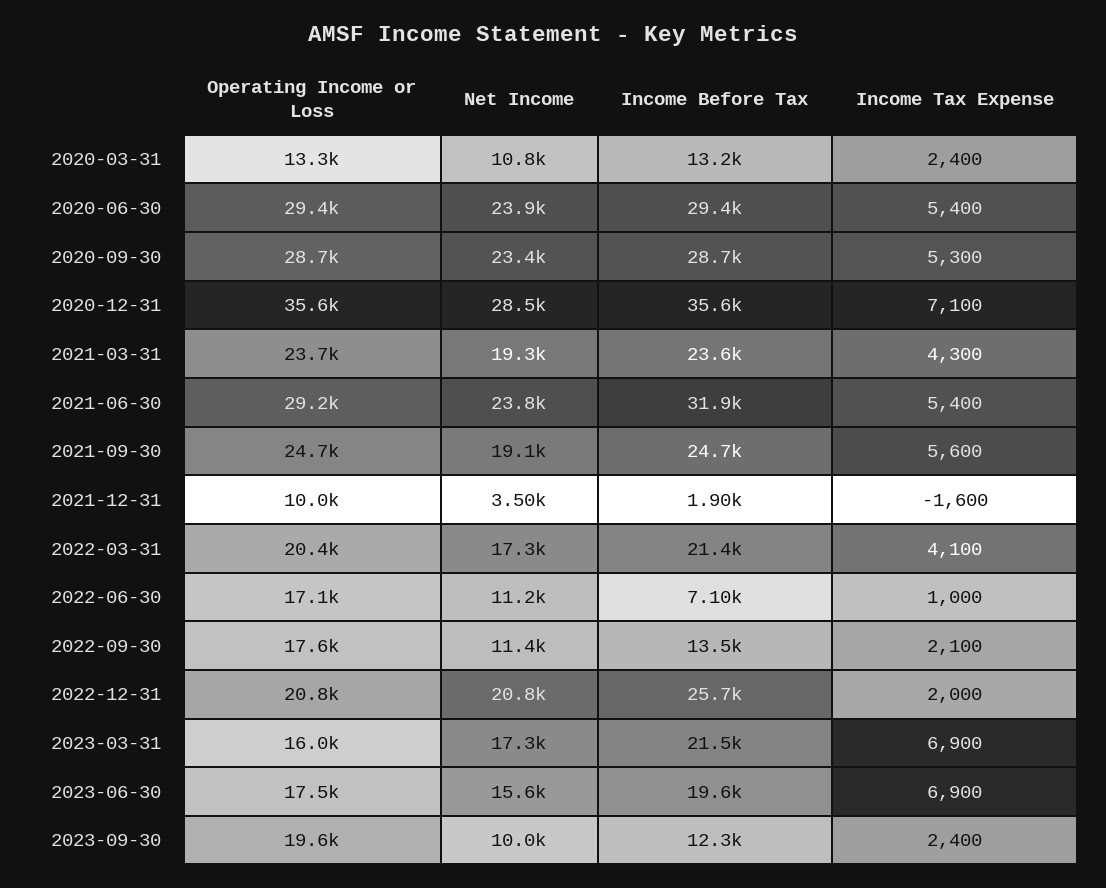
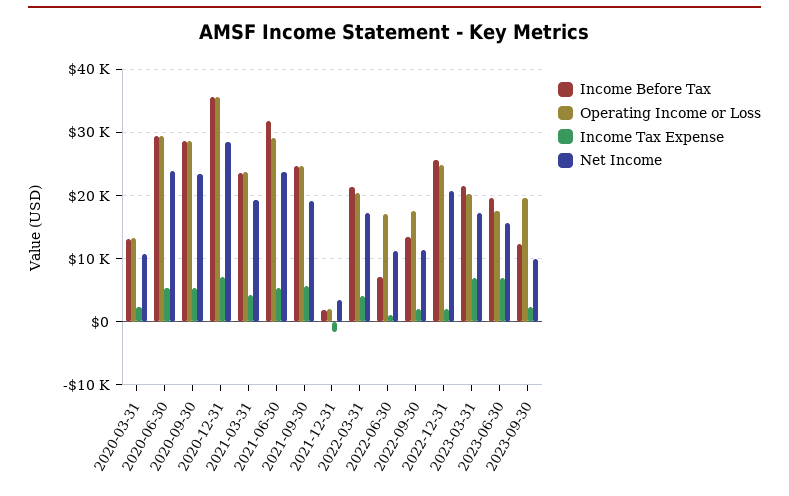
Operating Income or Loss, 2021-12-31: 10000 -> 2000
Operating Income or Loss, 2022-12-31: 20800 -> 25000
Operating Income or Loss, 2023-03-31: 16000 -> 20000

